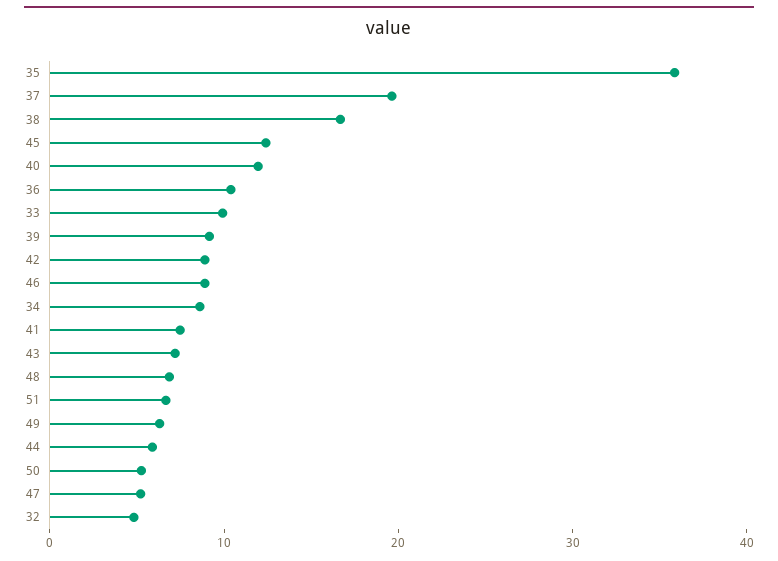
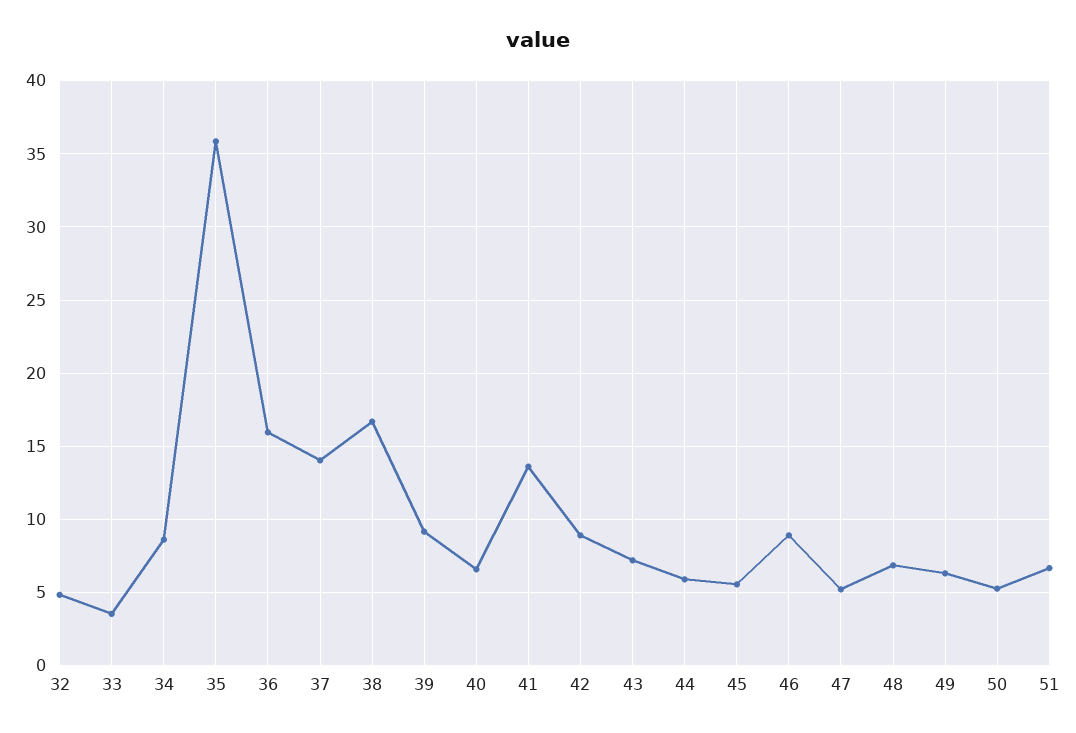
37: 20 -> 14
45: 12 -> 5.5
40: 12 -> 6.5
36: 10 -> 16
33: 10 -> 3.5
41: 8 -> 13.5

